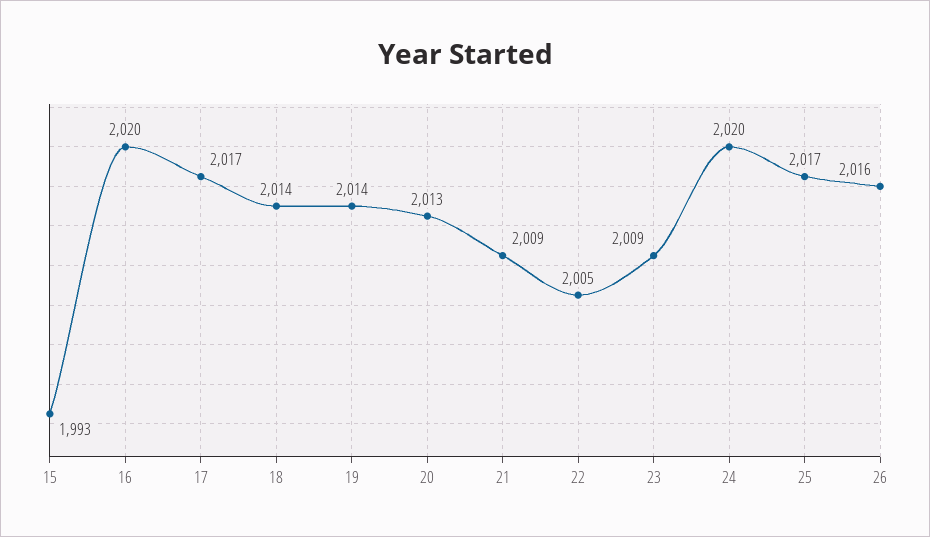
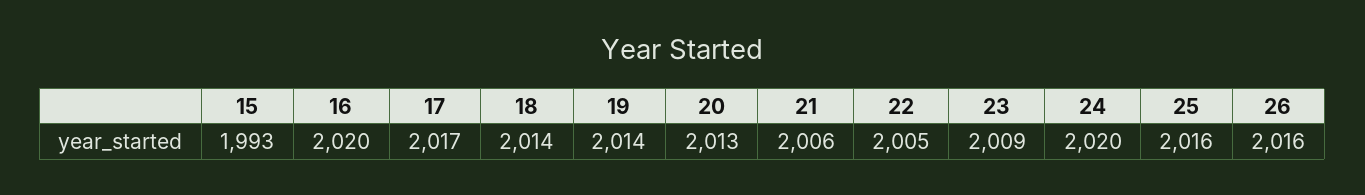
21: 2009 -> 2006
25: 2017 -> 2016

